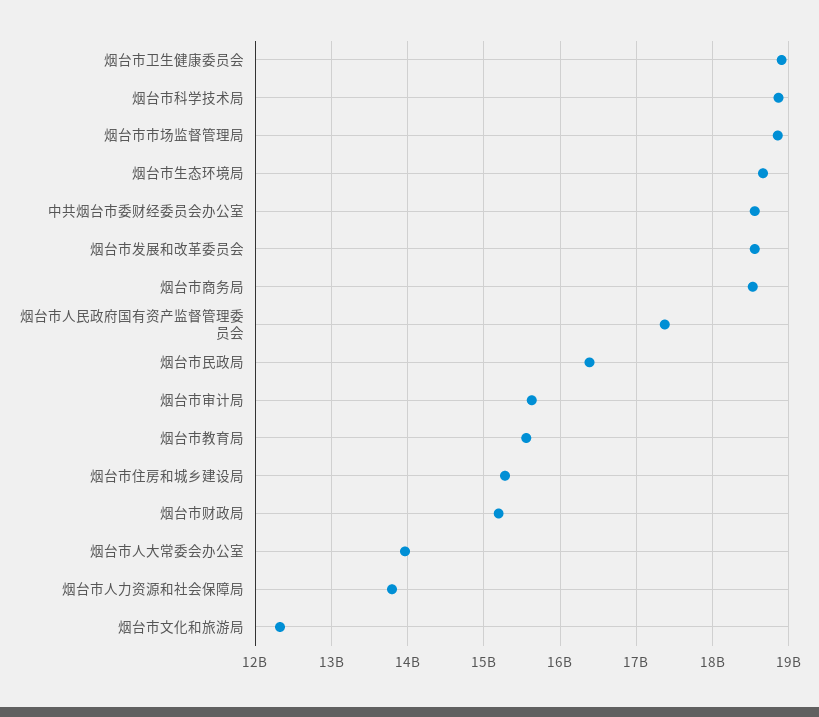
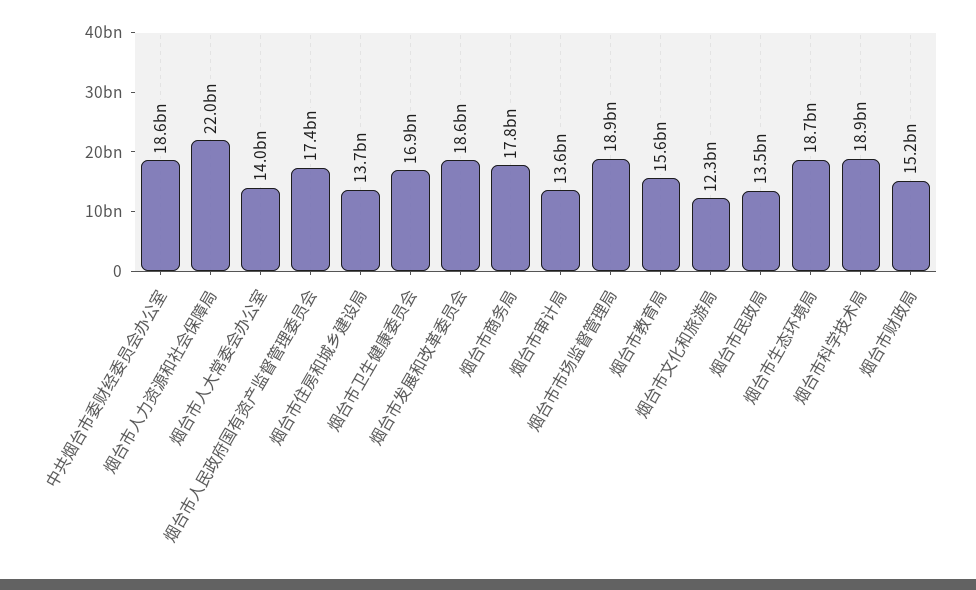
烟台市卫生健康委员会: 18900000000 -> 16900000000
烟台市商务局: 18500000000 -> 17800000000
烟台市民政局: 16400000000 -> 13500000000
烟台市审计局: 15600000000 -> 13600000000
烟台市住房和城乡建设局: 15300000000 -> 13700000000
烟台市人力资源和社会保障局: 13800000000 -> 22000000000

